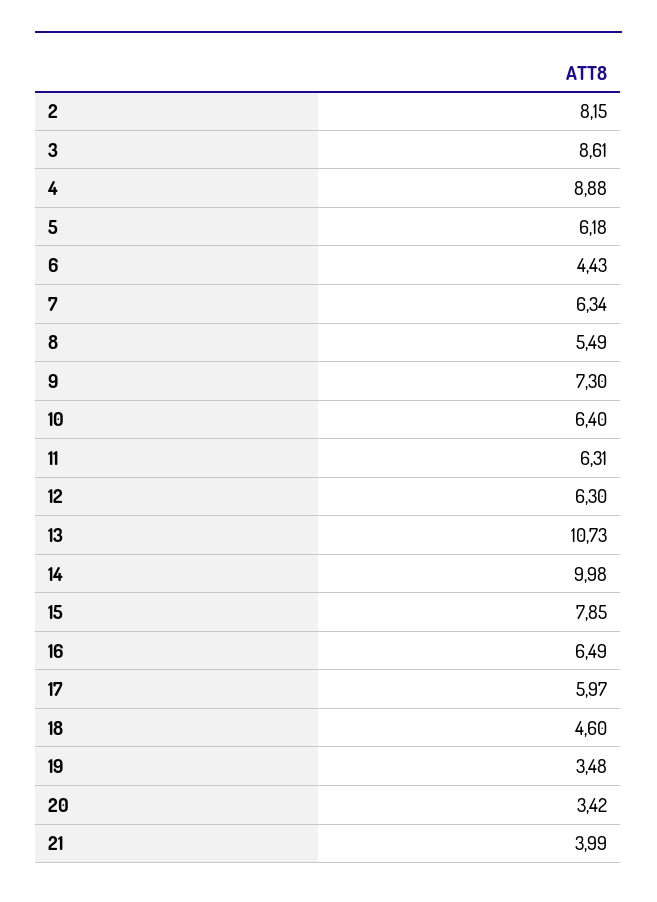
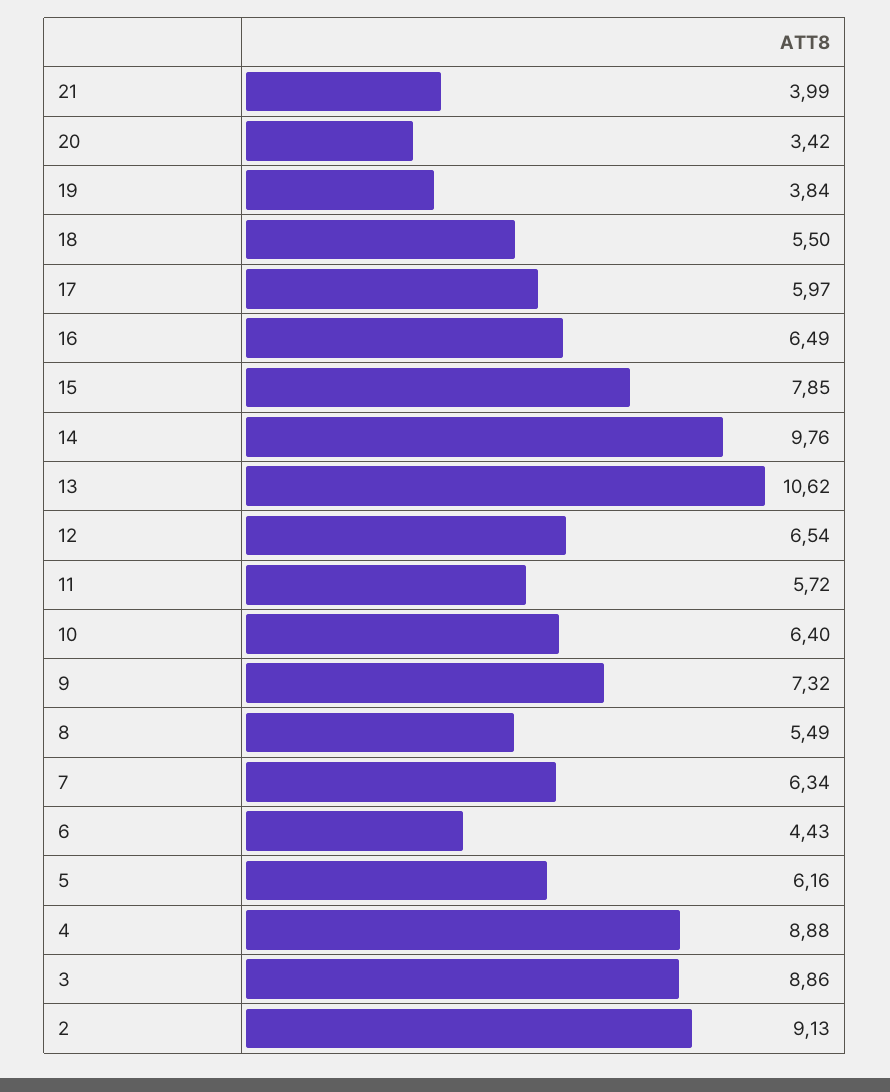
2: 8.15 -> 9.13
3: 8.61 -> 8.86
5: 6.18 -> 6.16
9: 7.3 -> 7.32
11: 6.31 -> 5.72
12: 6.3 -> 6.54
13: 10.73 -> 10.62
14: 9.98 -> 9.76
18: 4.6 -> 5.5
19: 3.48 -> 3.84

